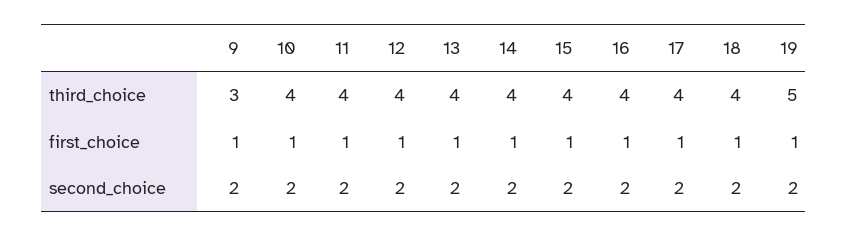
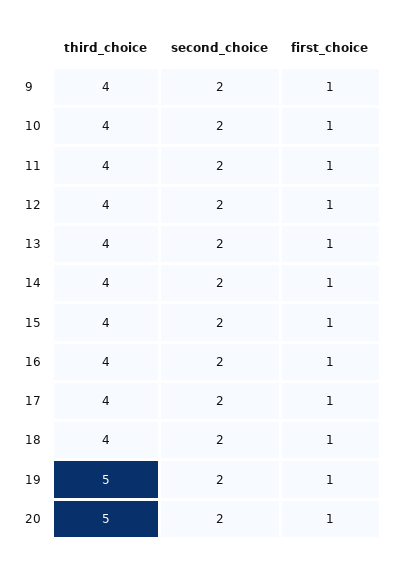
9, third_choice: 3 -> 4
20, third_choice: none -> 5
20, second_choice: none -> 2
20, first_choice: none -> 1

